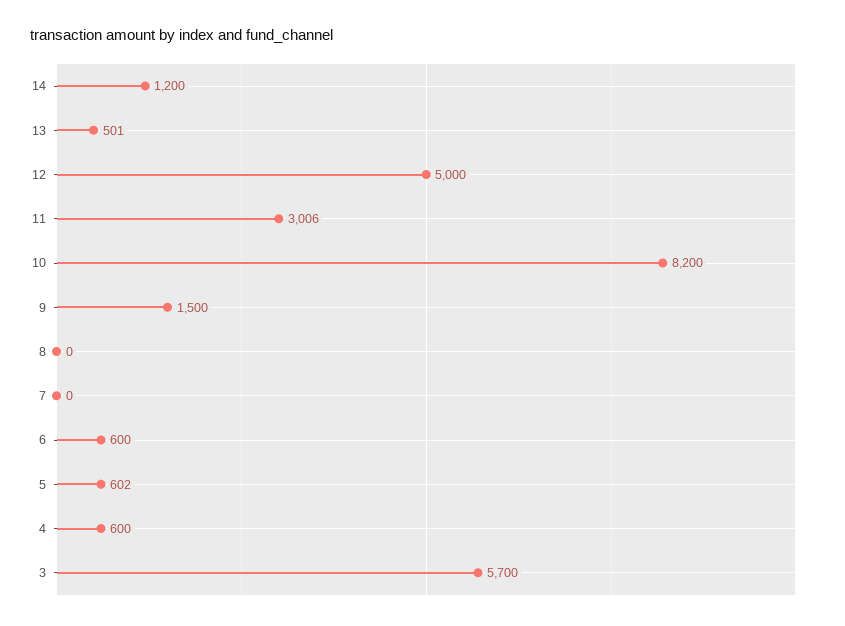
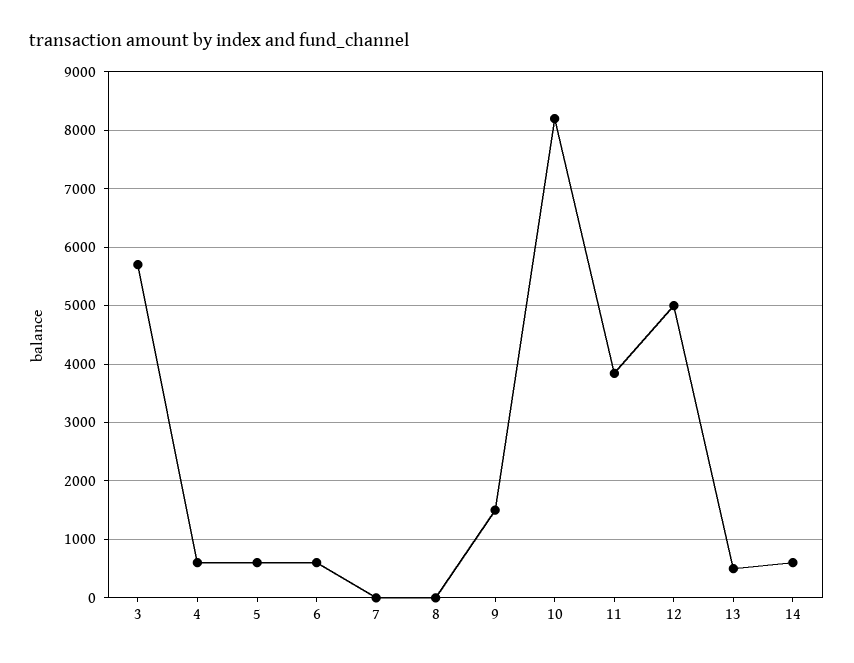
14: 1200 -> 600
11: 3006 -> 3800

